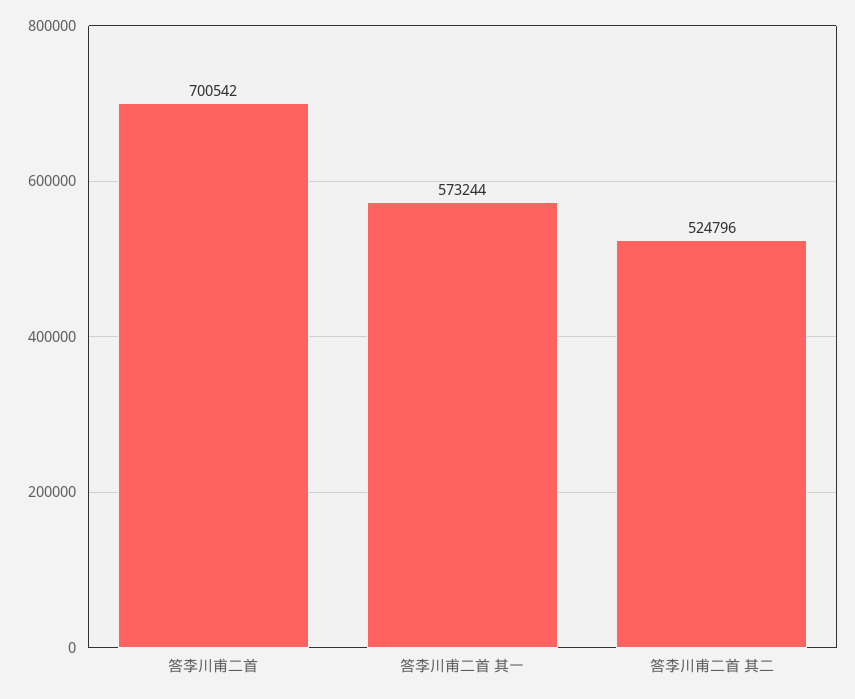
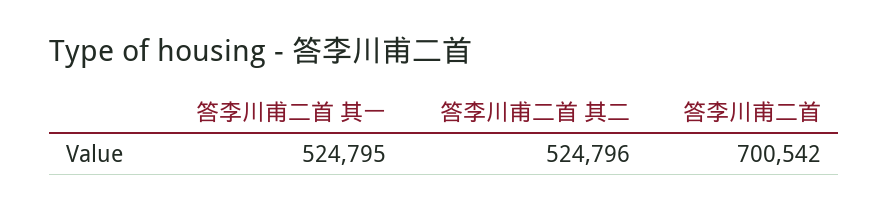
答李川甫二首 其一: 573244 -> 524795

